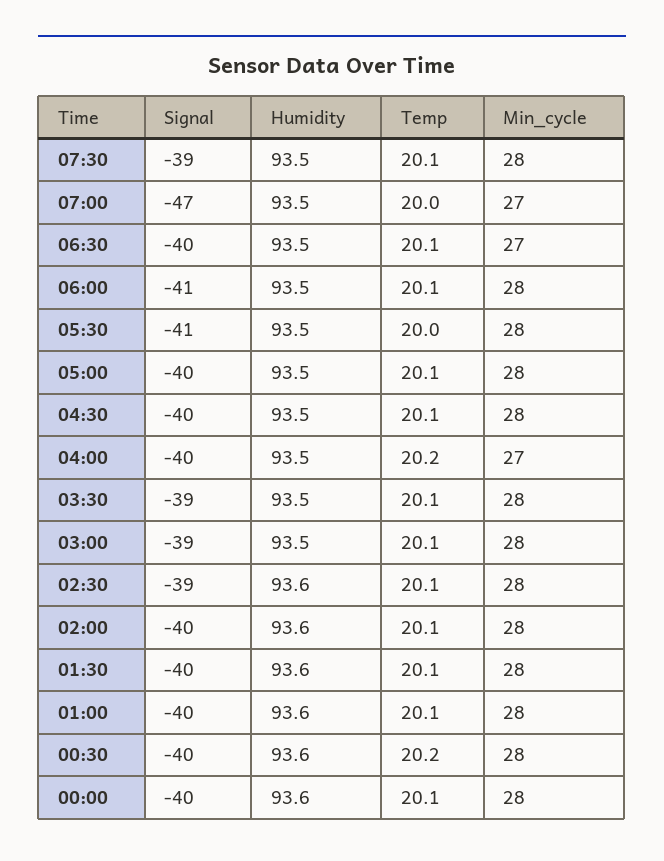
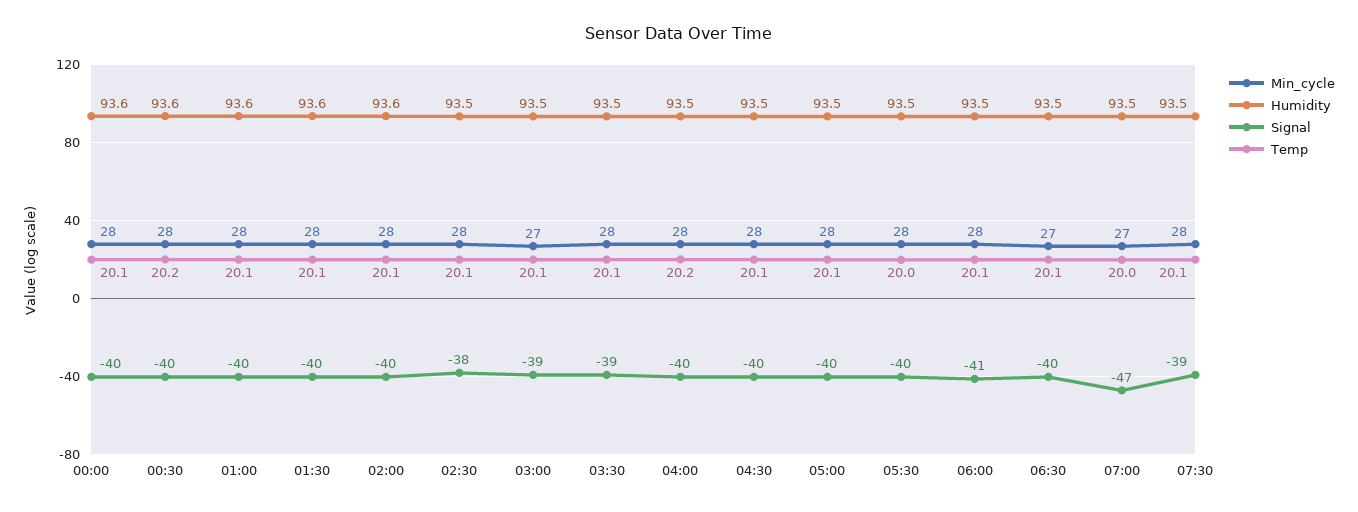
Signal, 05:30: -41 -> -40
Min_cycle, 04:00: 27 -> 28
Min_cycle, 03:00: 28 -> 27
Signal, 02:30: -39 -> -38
Humidity, 02:30: 93.6 -> 93.5

